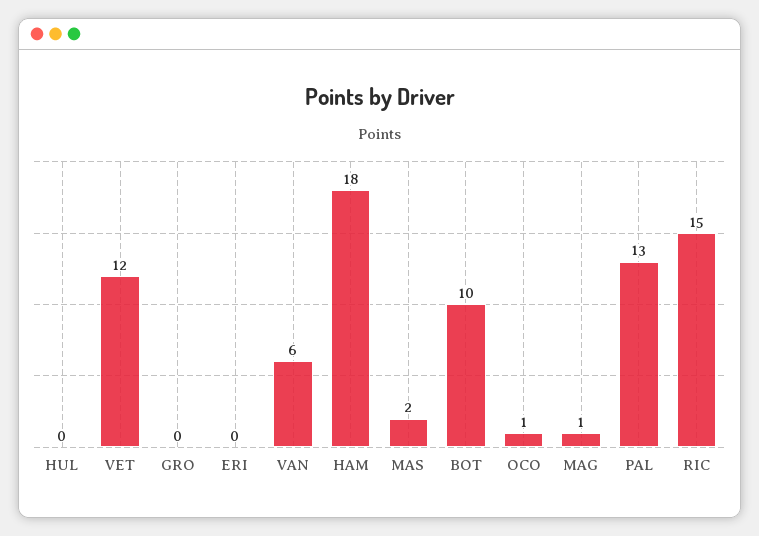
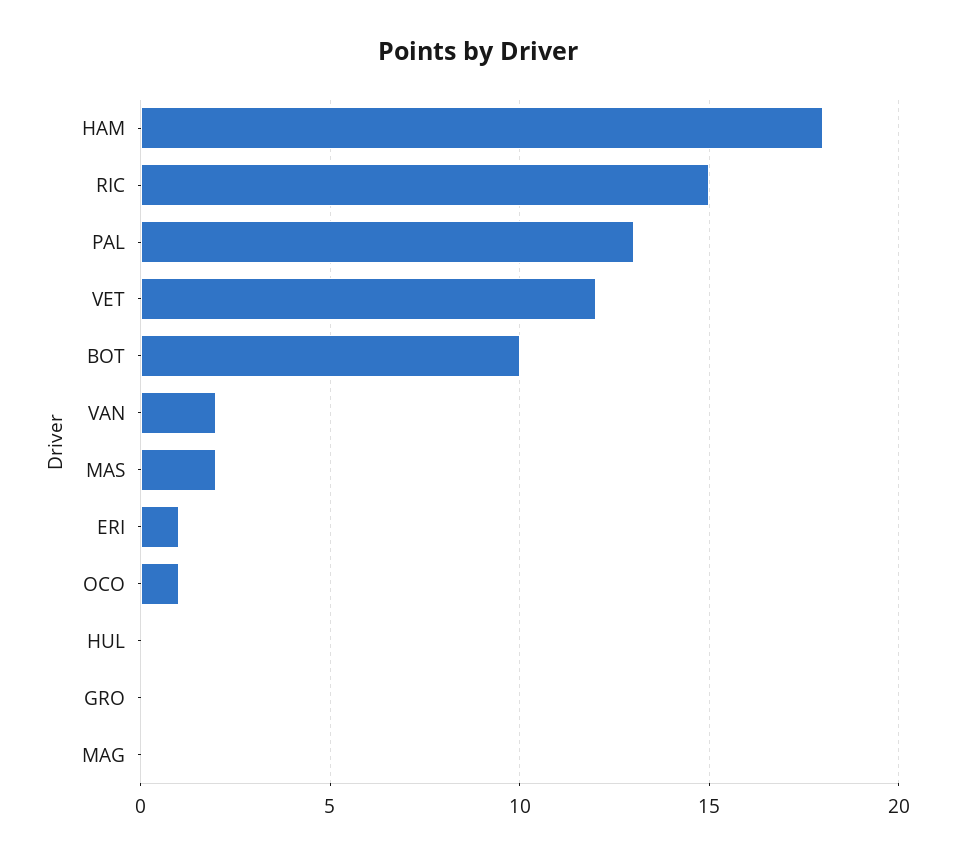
ERI: 0 -> 1
VAN: 6 -> 2
MAG: 1 -> 0

